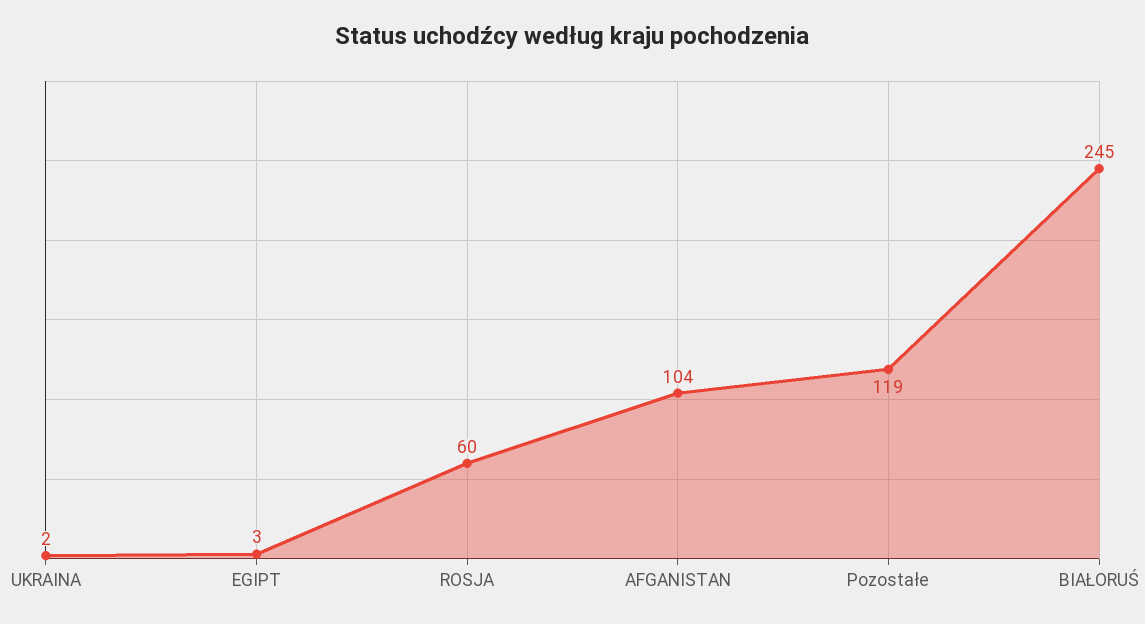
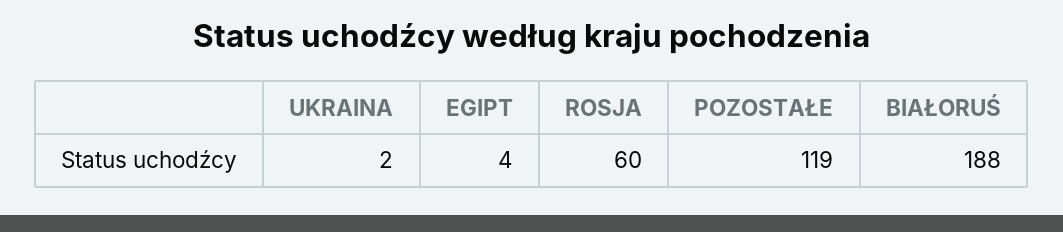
EGIPT: 3 -> 4
AFGANISTAN: 104 -> none
BIAŁORUŚ: 245 -> 188

